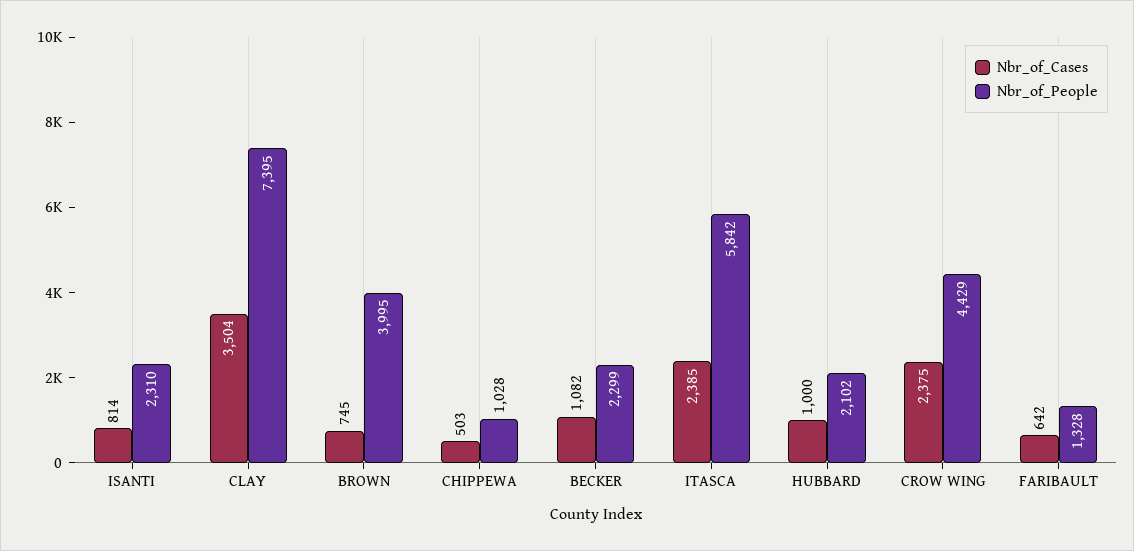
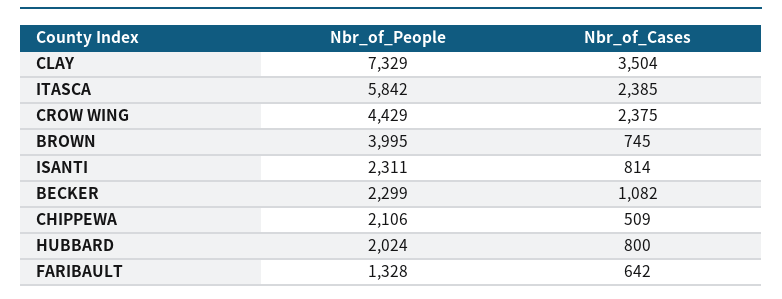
Nbr_of_People, ISANTI: 2310 -> 2311
Nbr_of_People, CLAY: 7395 -> 7329
Nbr_of_Cases, CHIPPEWA: 503 -> 509
Nbr_of_People, CHIPPEWA: 1028 -> 2106
Nbr_of_Cases, HUBBARD: 1000 -> 800
Nbr_of_People, HUBBARD: 2102 -> 2024

